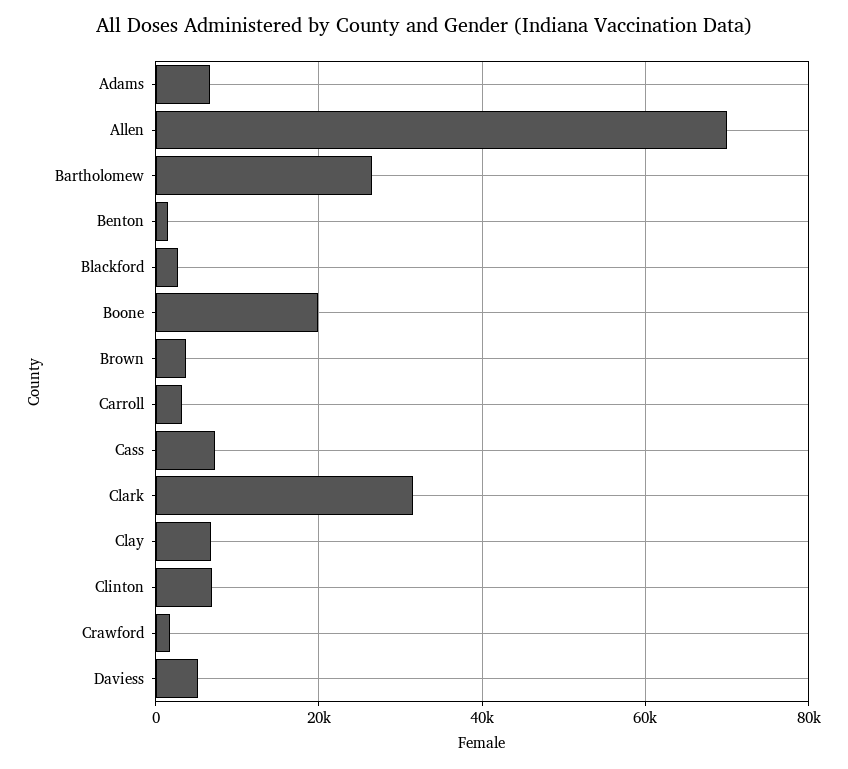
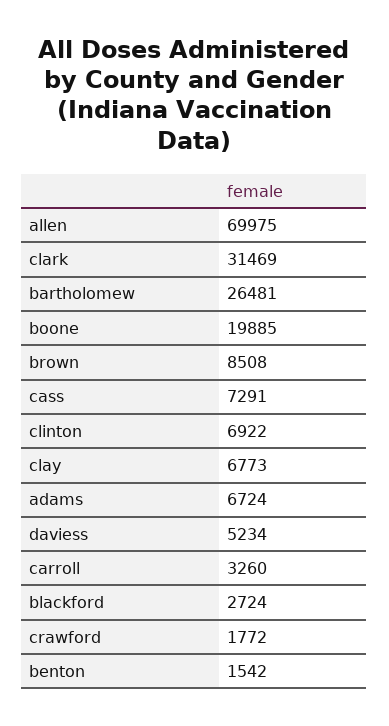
Brown: 4000 -> 8508

